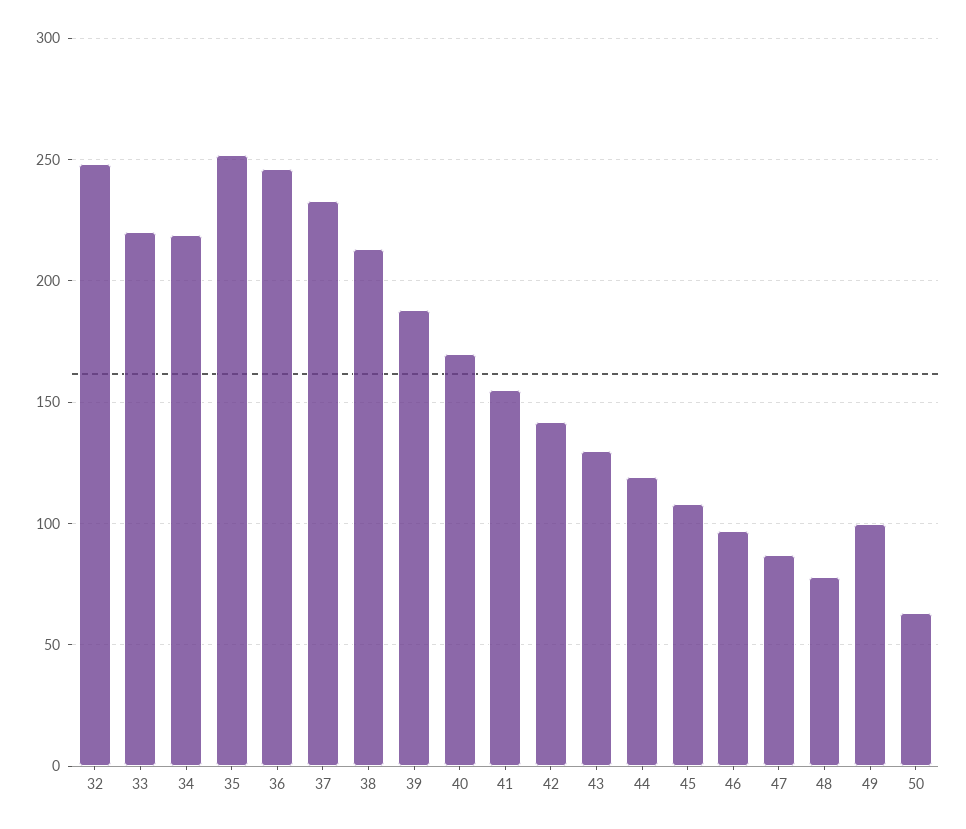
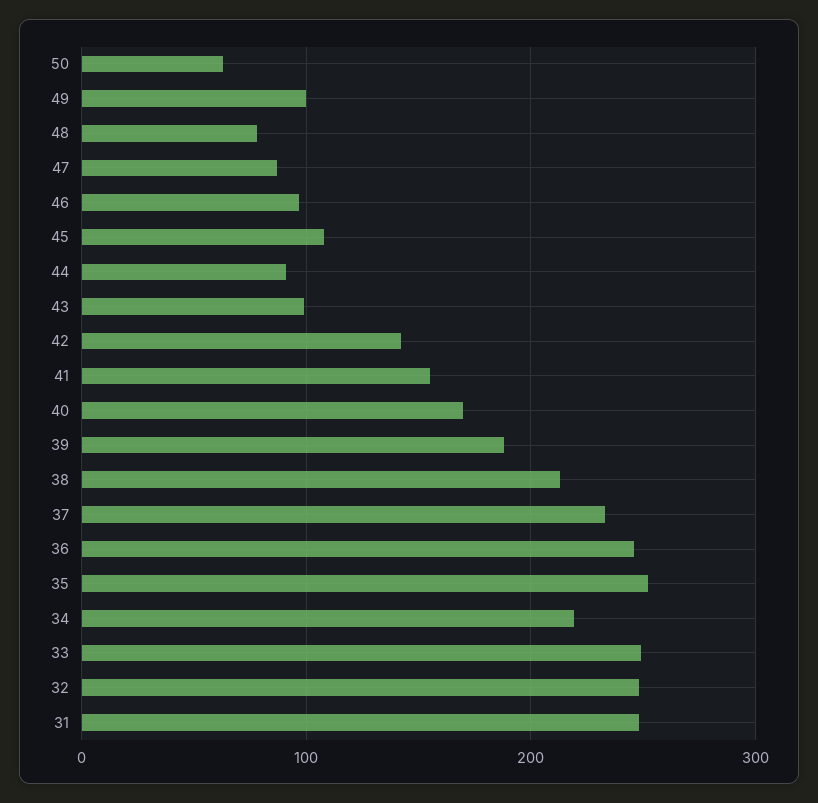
33: 220 -> 250
43: 130 -> 100
44: 120 -> 90
31: none -> 250

